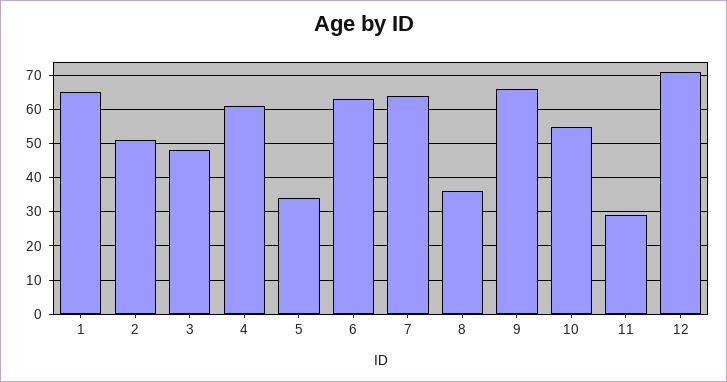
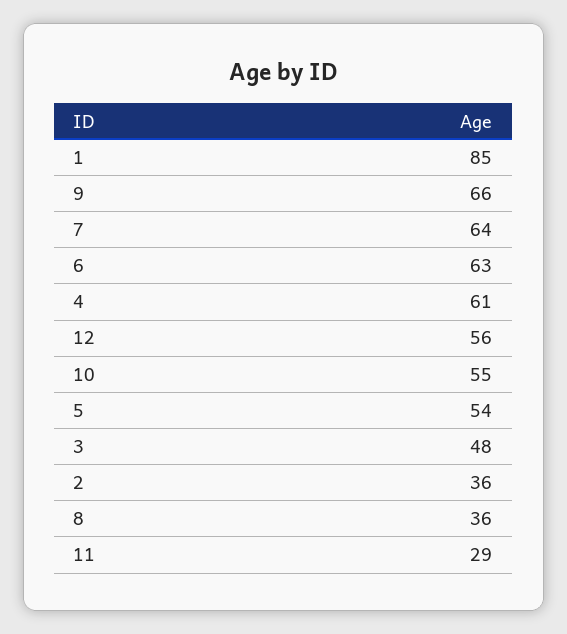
1: 65 -> 85
2: 50 -> 36
5: 35 -> 54
12: 70 -> 56

